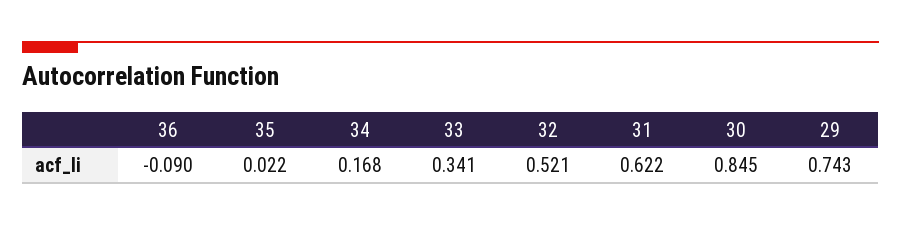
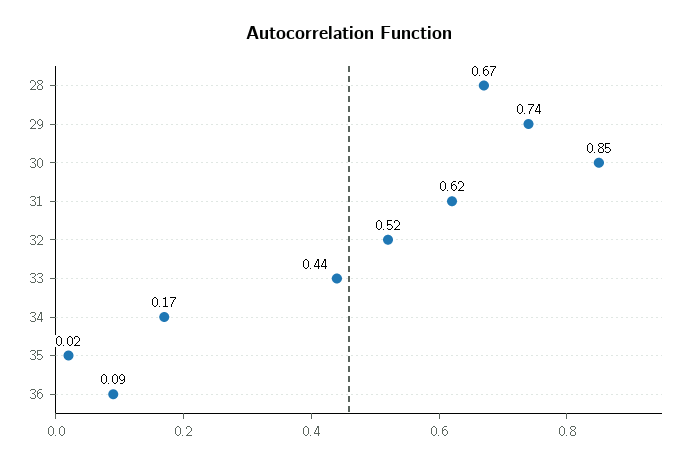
36: -0.09 -> 0.09
33: 0.341 -> 0.44
28: none -> 0.67

